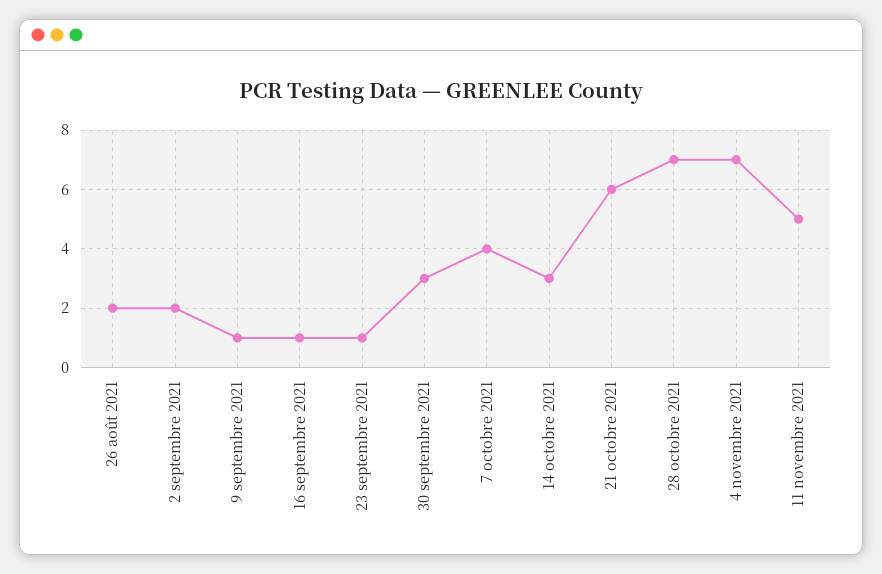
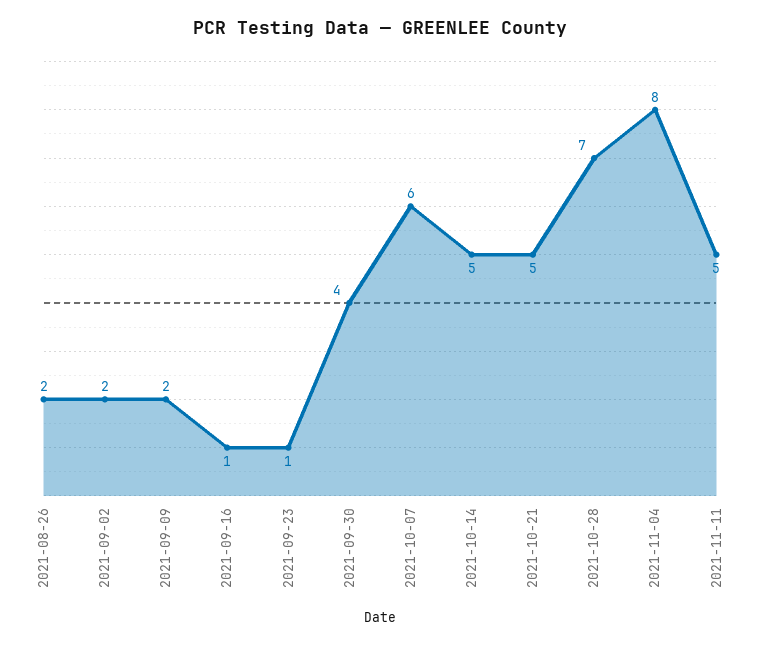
9 septembre 2021: 1 -> 2
30 septembre 2021: 3 -> 4
7 octobre 2021: 4 -> 6
14 octobre 2021: 3 -> 5
21 octobre 2021: 6 -> 5
4 novembre 2021: 7 -> 8

